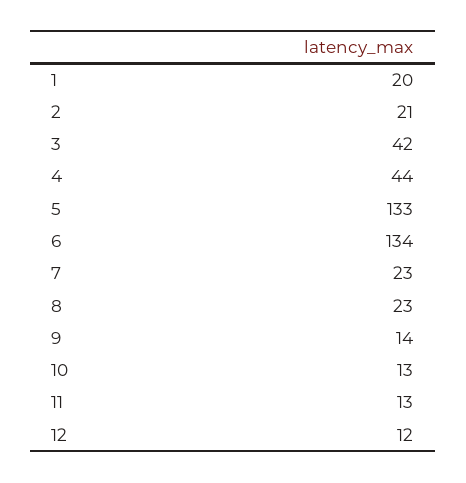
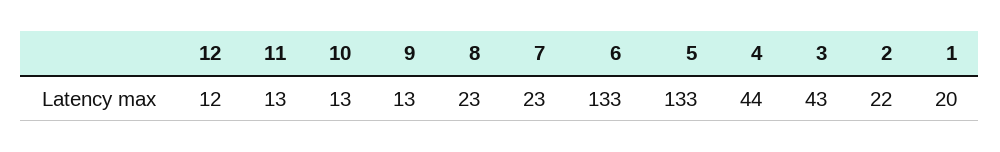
2: 21 -> 22
3: 42 -> 43
6: 134 -> 133
9: 14 -> 13

